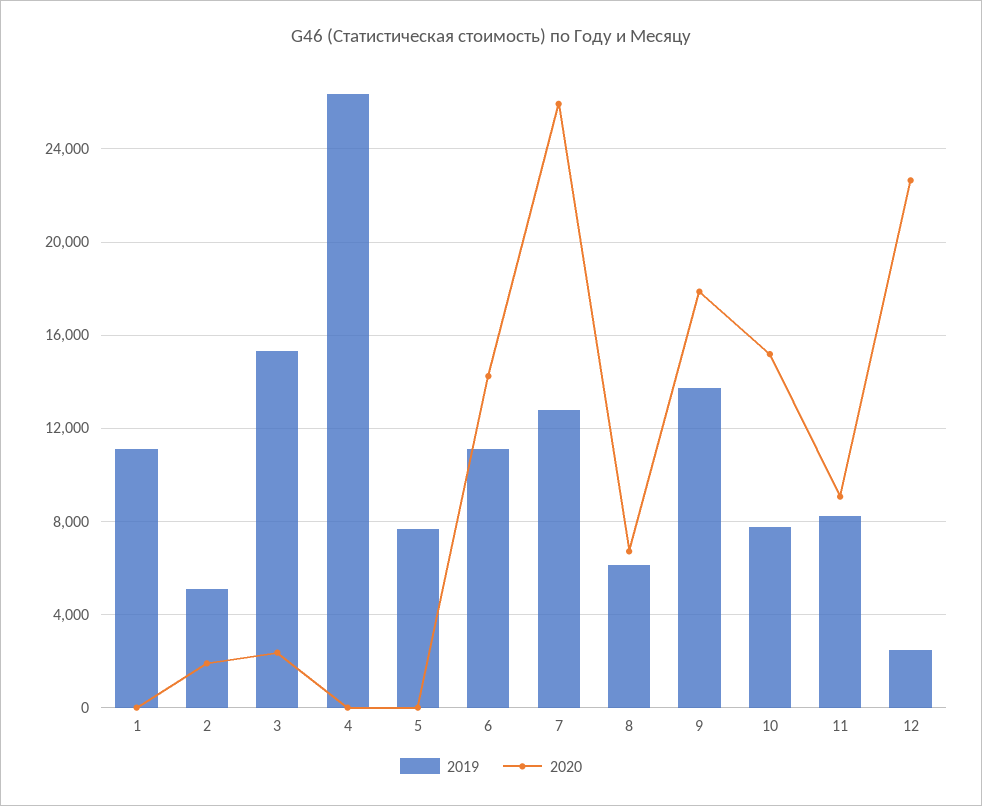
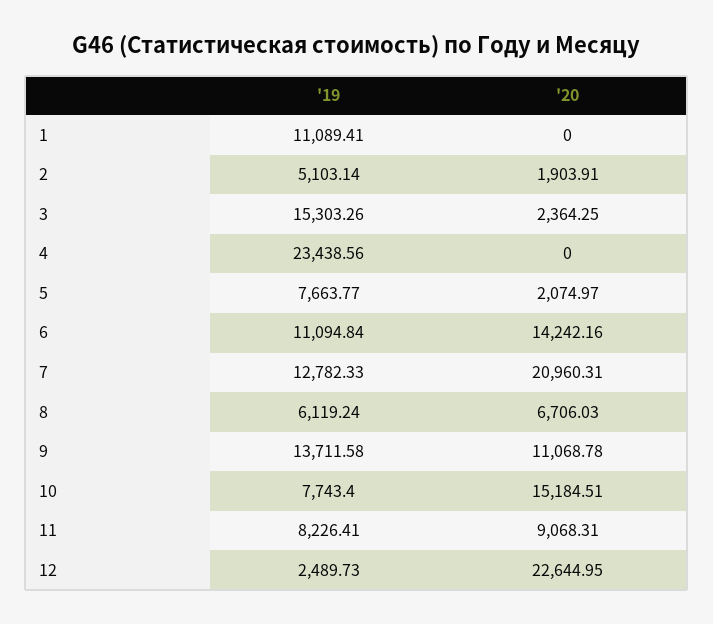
2019, 4: 26500 -> 23438.56
2020, 5: 0 -> 2074.97
2020, 7: 26000 -> 20960.31
2020, 9: 18000 -> 11068.78

